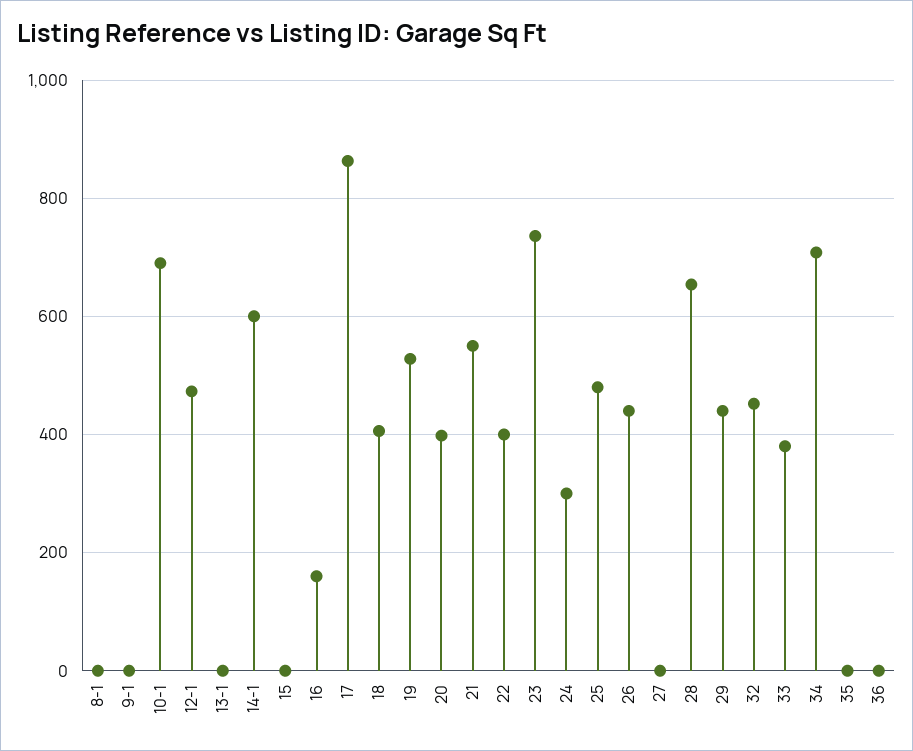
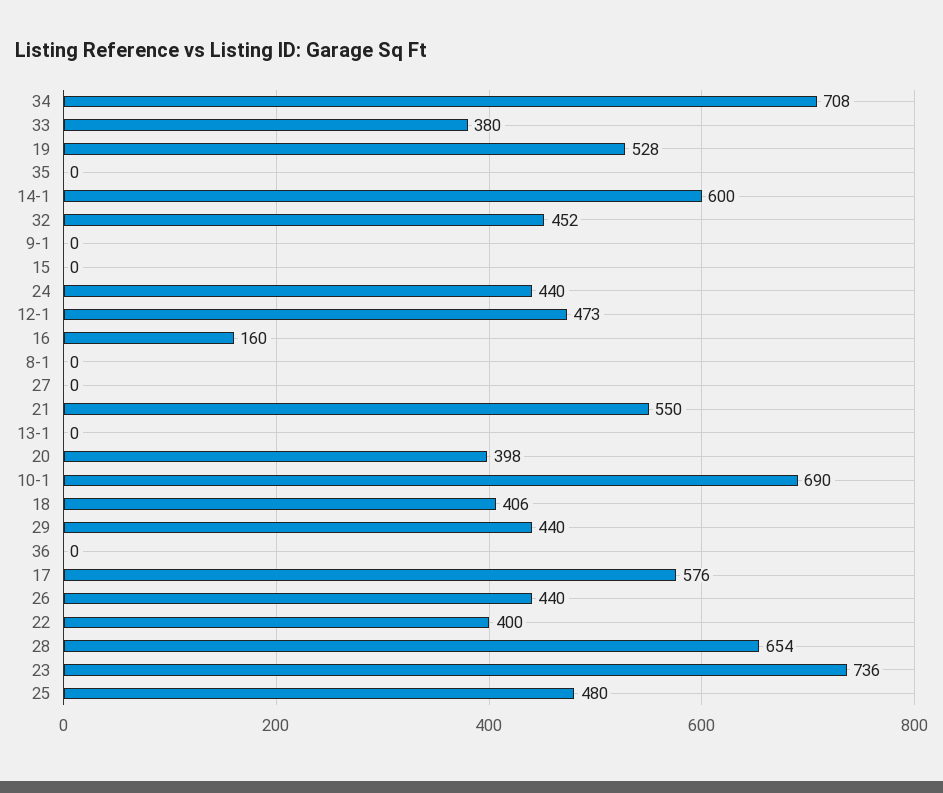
17: 860 -> 576
24: 300 -> 440

